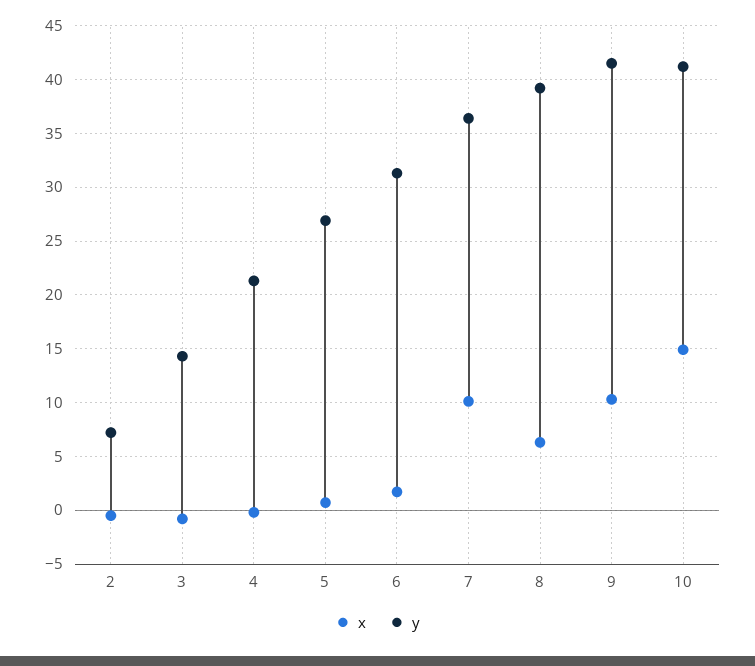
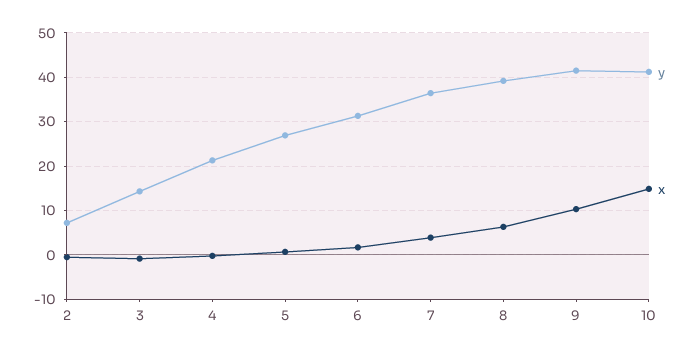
x, 7: 10 -> 4

